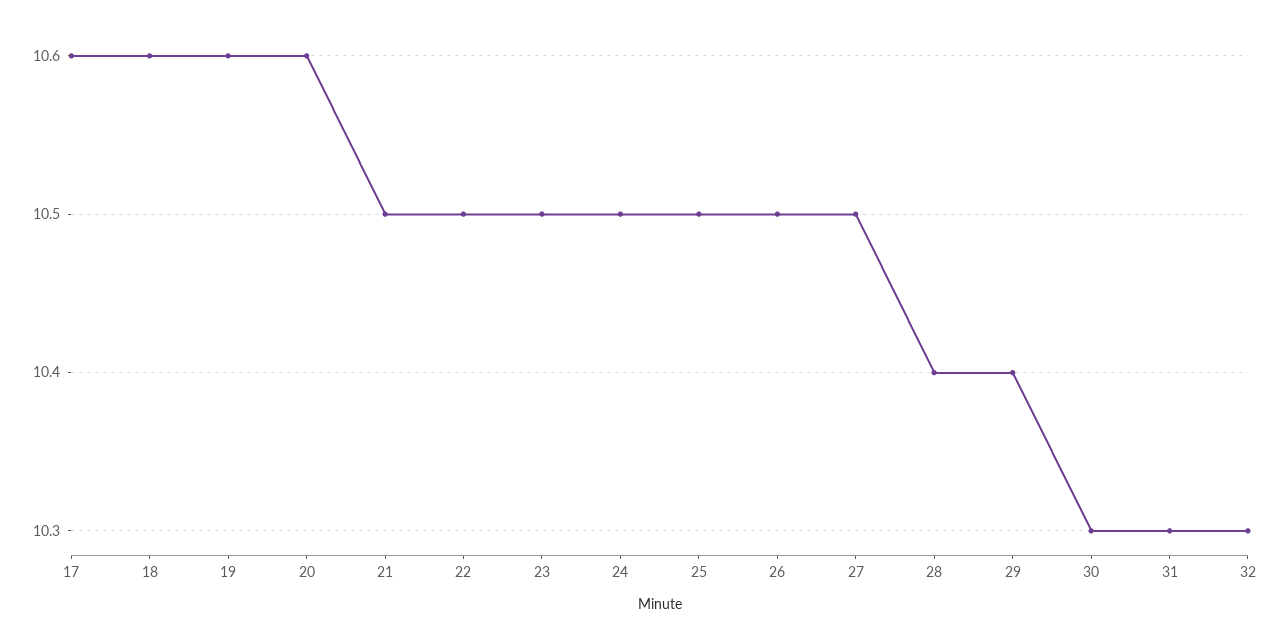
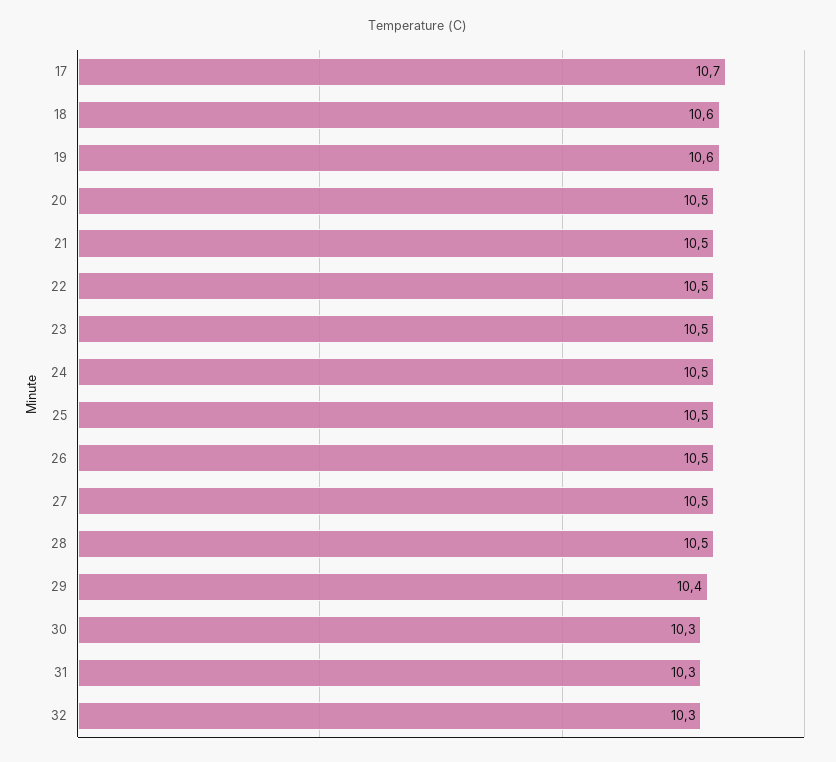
17: 10.6 -> 10.7
20: 10.6 -> 10.5
28: 10.4 -> 10.5

